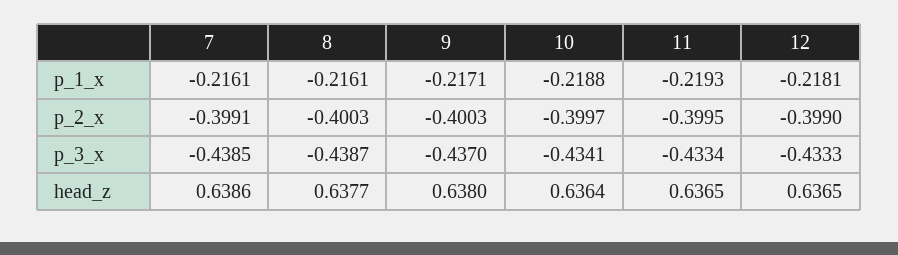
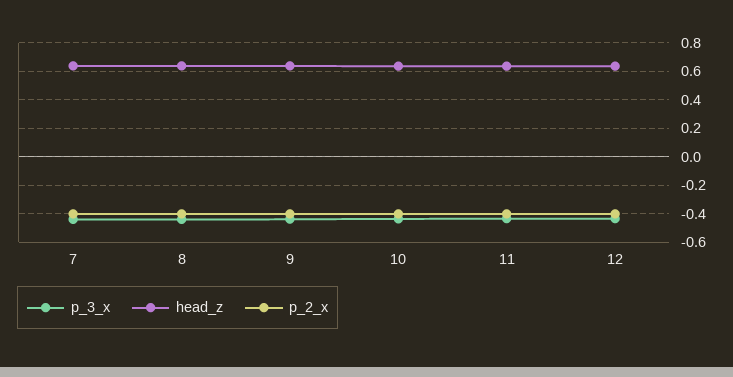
p_1_x, 7: -0.2161 -> none
p_1_x, 8: -0.2161 -> none
p_1_x, 9: -0.2171 -> none
p_1_x, 10: -0.2188 -> none
p_1_x, 11: -0.2193 -> none
p_1_x, 12: -0.2181 -> none

